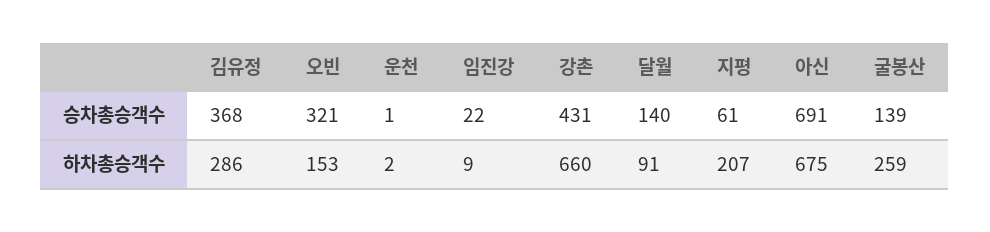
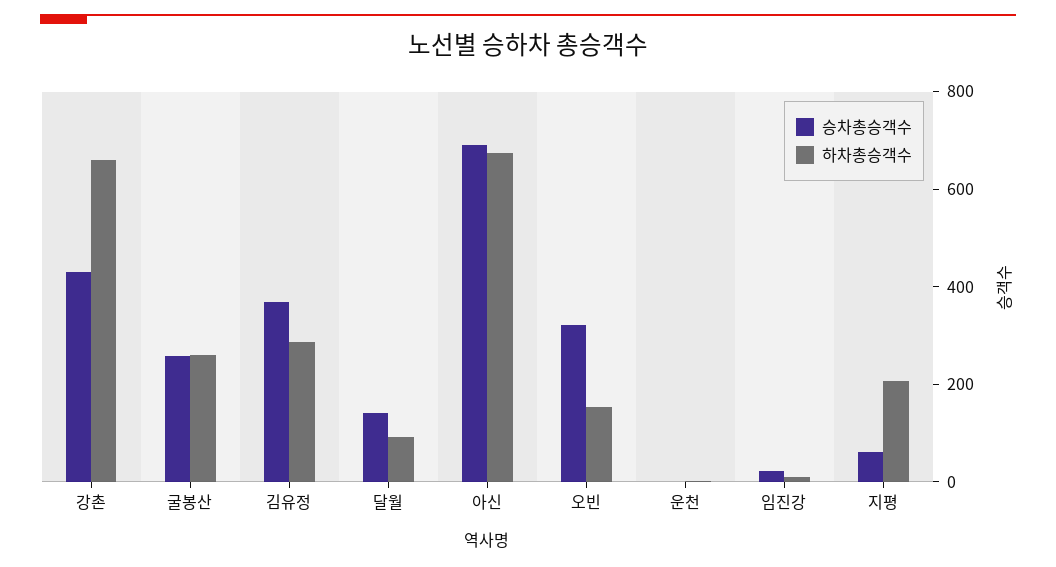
승차총승객수, 굴봉산: 139 -> 250

